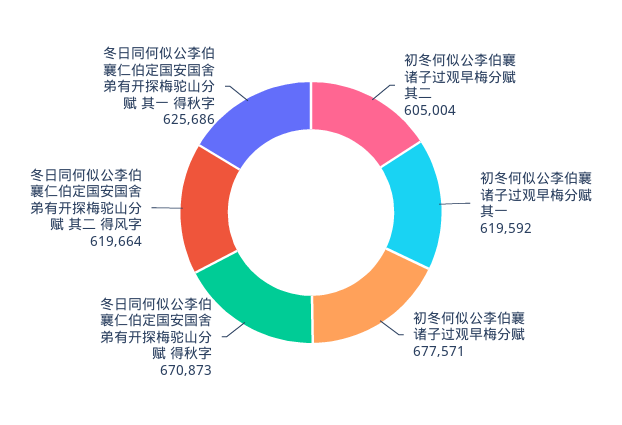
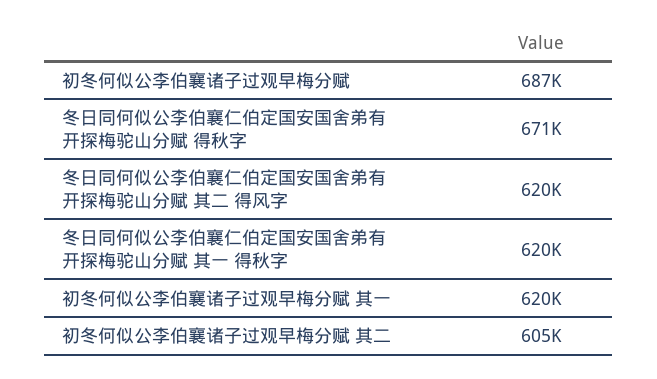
初冬何似公李伯襄诸子过观早梅分赋: 677571 -> 687000
冬日同何似公李伯襄仁伯定国安国舍弟有开探梅驼山分赋 其一 得秋字: 625686 -> 620000

